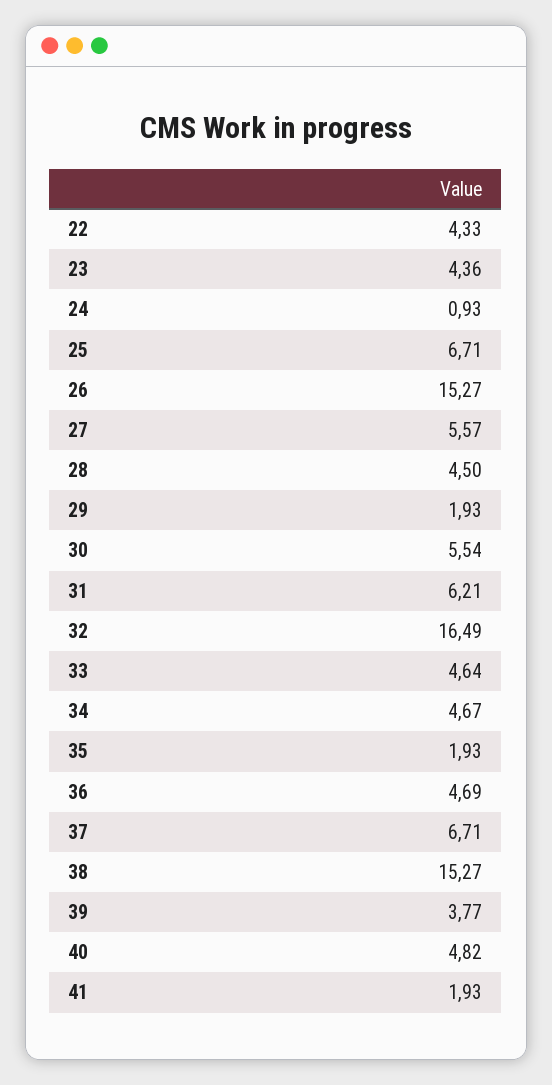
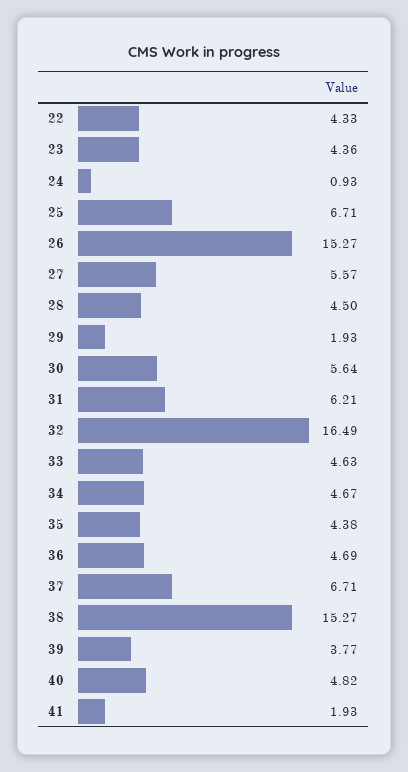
30: 5.54 -> 5.64
33: 4.64 -> 4.63
35: 1.93 -> 4.38

